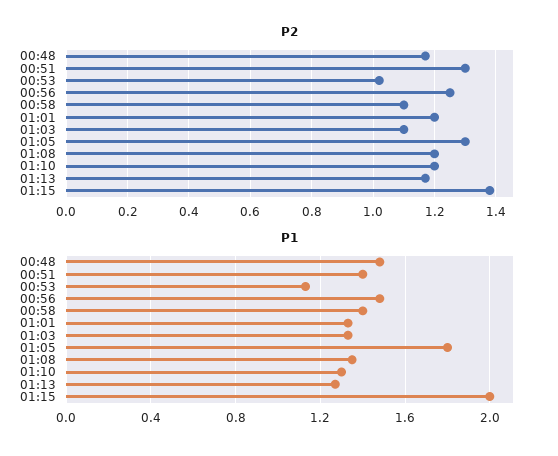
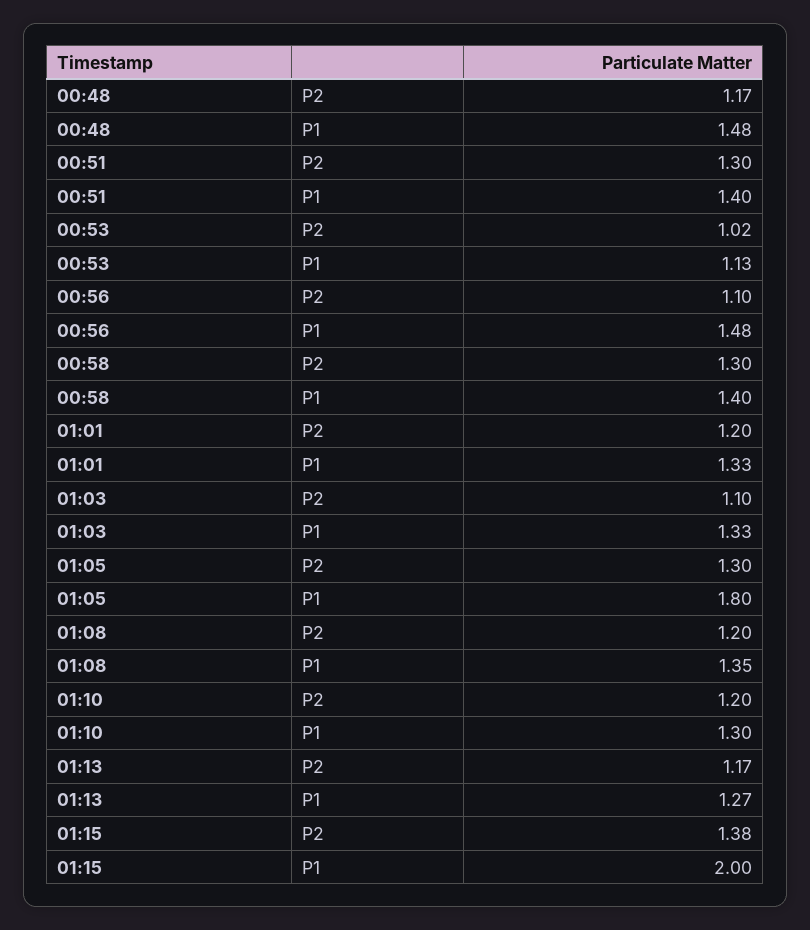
P2, 00:56: 1.25 -> 1.1
P2, 00:58: 1.1 -> 1.3

